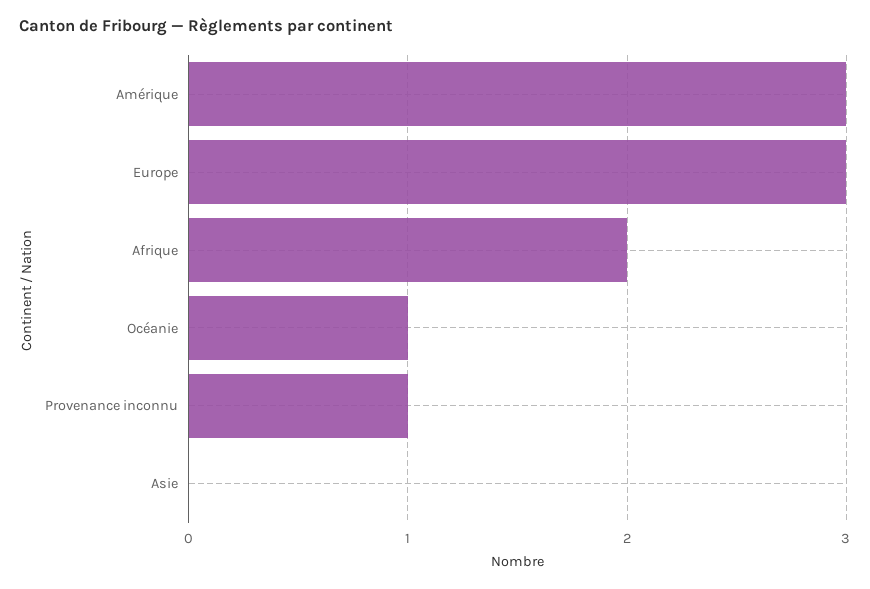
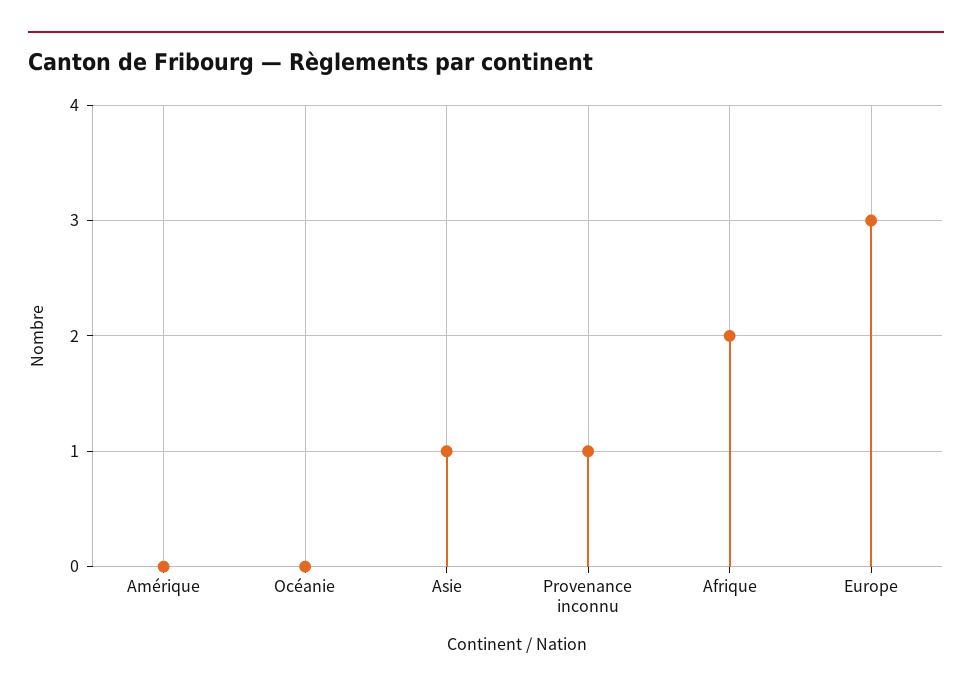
Amérique: 3 -> 0
Océanie: 1 -> 0
Asie: 0 -> 1

